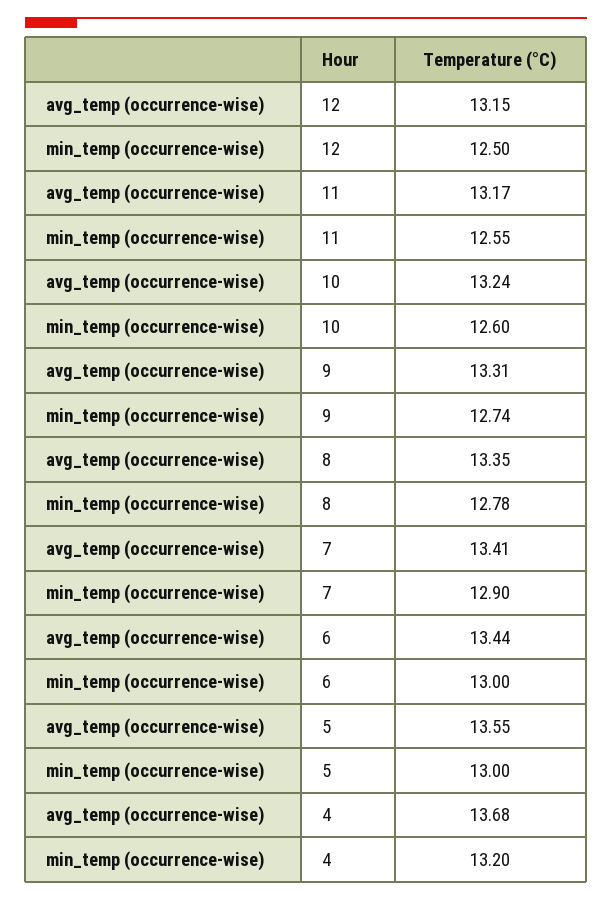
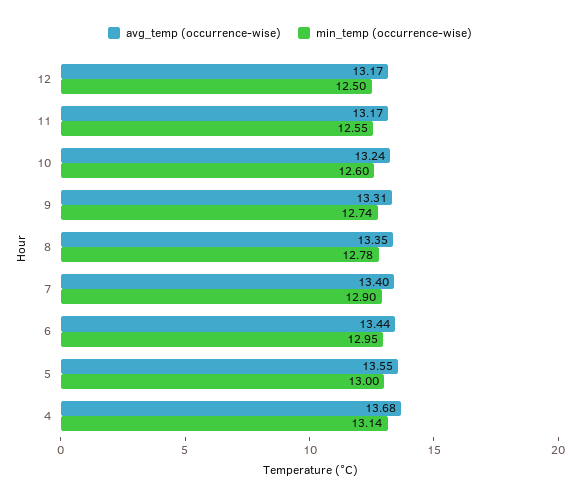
avg_temp (occurrence-wise), 12: 13.15 -> 13.17
avg_temp (occurrence-wise), 7: 13.41 -> 13.4
min_temp (occurrence-wise), 6: 13 -> 12.95
min_temp (occurrence-wise), 4: 13.2 -> 13.14

